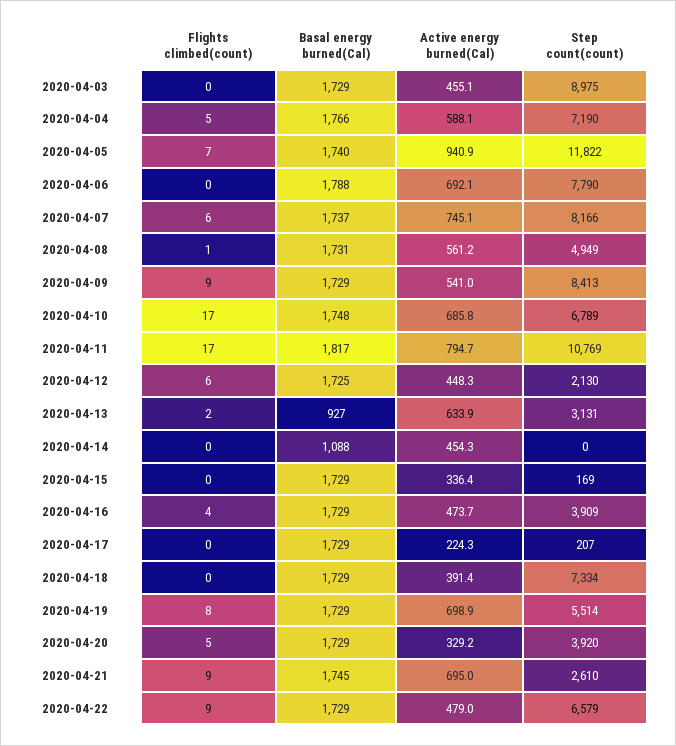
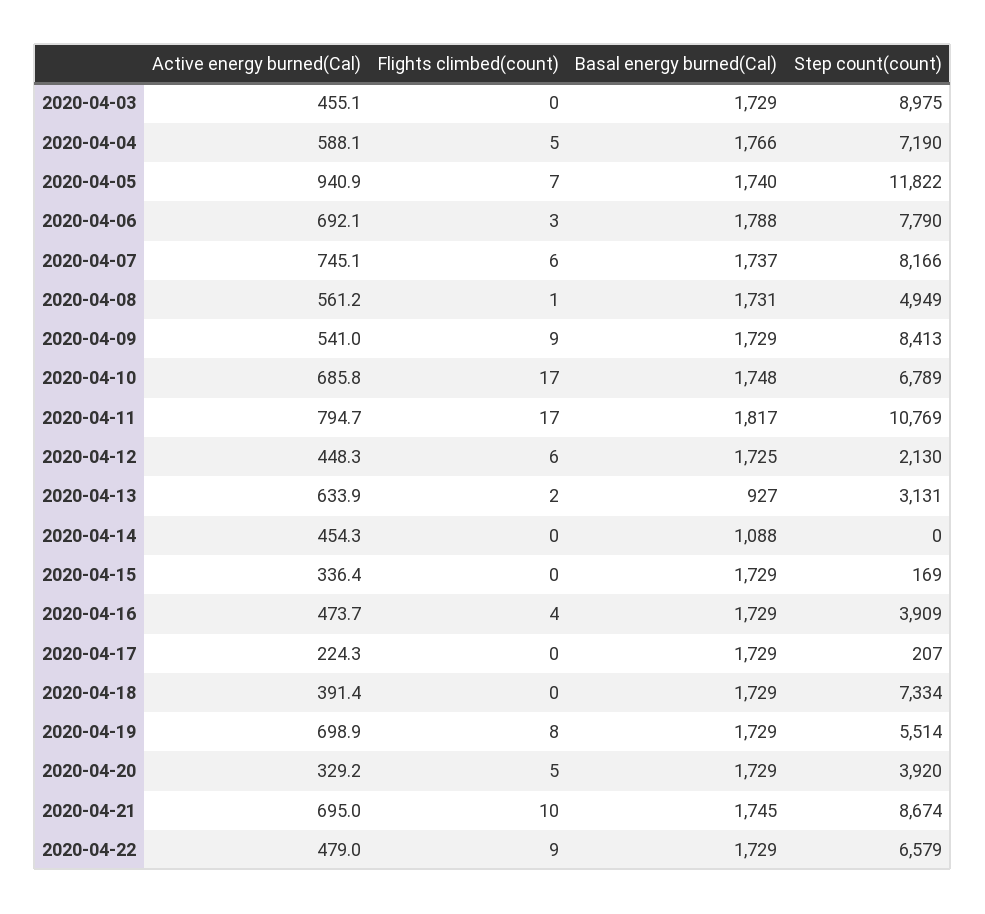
Flights climbed(count), 2020-04-06: 0 -> 3
Flights climbed(count), 2020-04-21: 9 -> 10
Step count(count), 2020-04-21: 2610 -> 8674

